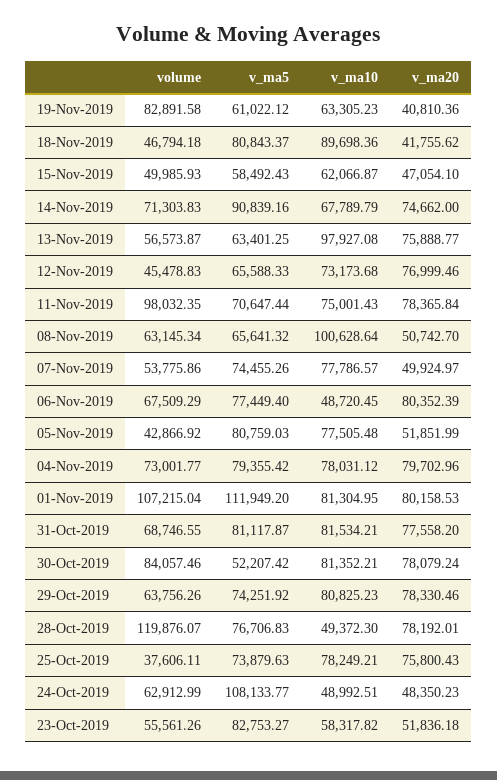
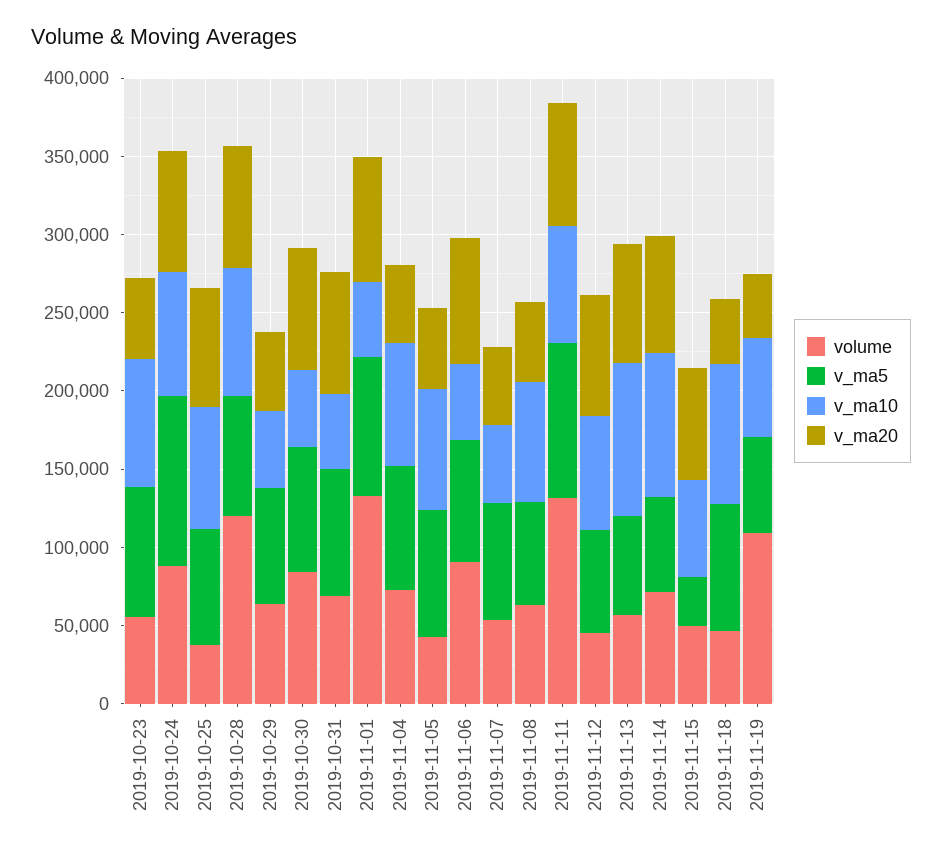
volume, 19-Nov-2019: 82891.58 -> 110000
v_ma5, 15-Nov-2019: 58492.43 -> 30000
v_ma20, 15-Nov-2019: 47054.1 -> 70000
v_ma5, 14-Nov-2019: 90839.16 -> 60000
v_ma10, 14-Nov-2019: 67789.79 -> 90000
volume, 11-Nov-2019: 98032.35 -> 130000
v_ma5, 11-Nov-2019: 70647.44 -> 100000
v_ma10, 08-Nov-2019: 100628.64 -> 80000
v_ma10, 07-Nov-2019: 77786.57 -> 50000
volume, 06-Nov-2019: 67509.29 -> 90000
v_ma20, 04-Nov-2019: 79702.96 -> 50000
volume, 01-Nov-2019: 107215.04 -> 130000
v_ma5, 01-Nov-2019: 111949.2 -> 90000
v_ma10, 01-Nov-2019: 81304.95 -> 50000
v_ma10, 31-Oct-2019: 81534.21 -> 50000
v_ma5, 30-Oct-2019: 52207.42 -> 80000
v_ma10, 30-Oct-2019: 81352.21 -> 50000
v_ma10, 29-Oct-2019: 80825.23 -> 50000
v_ma20, 29-Oct-2019: 78330.46 -> 50000
v_ma10, 28-Oct-2019: 49372.3 -> 80000
volume, 24-Oct-2019: 62912.99 -> 90000
v_ma10, 24-Oct-2019: 48992.51 -> 80000
v_ma20, 24-Oct-2019: 48350.23 -> 80000
v_ma10, 23-Oct-2019: 58317.82 -> 80000

